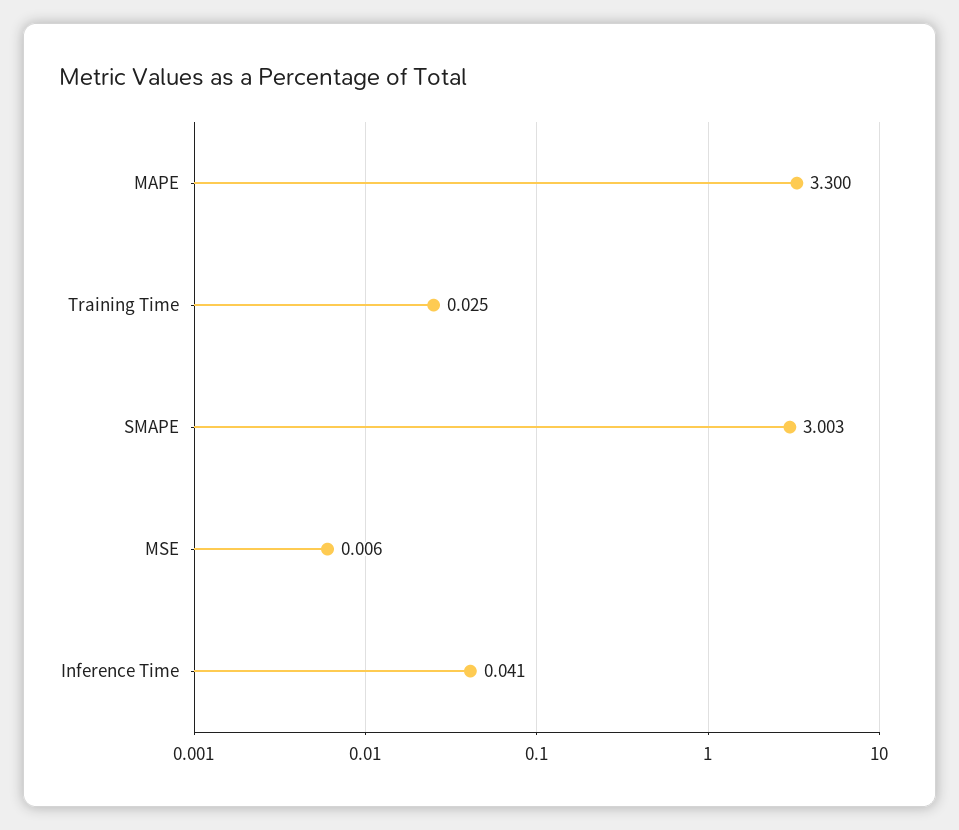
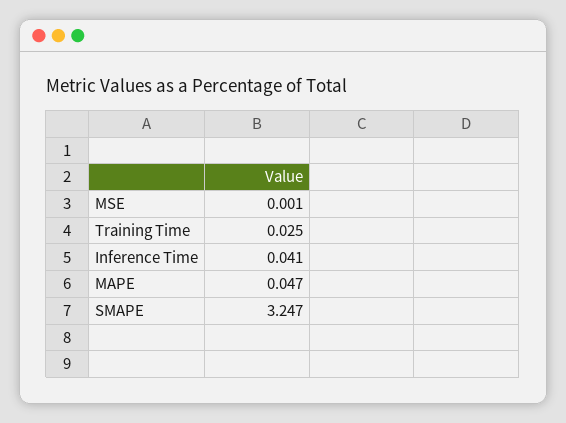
MAPE: 3.3 -> 0.047
SMAPE: 3.003 -> 3.247
MSE: 0.006 -> 0.001

